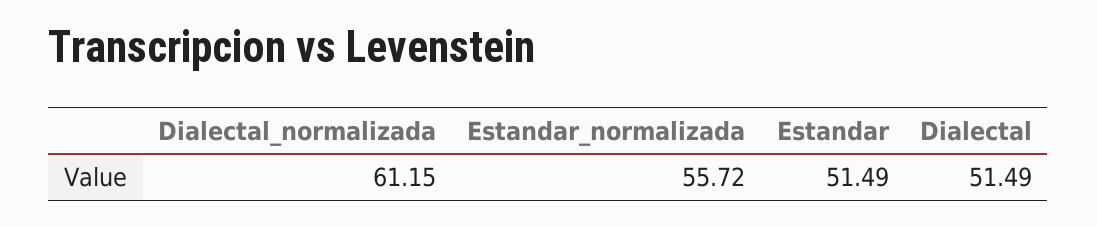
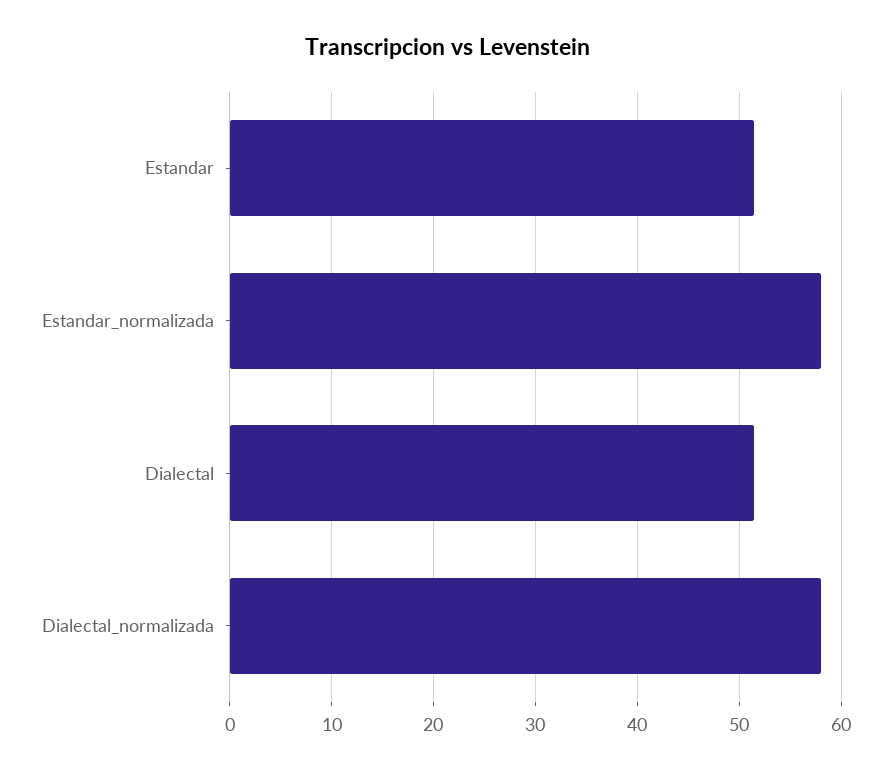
Dialectal_normalizada: 61.15 -> 58
Estandar_normalizada: 55.72 -> 58

